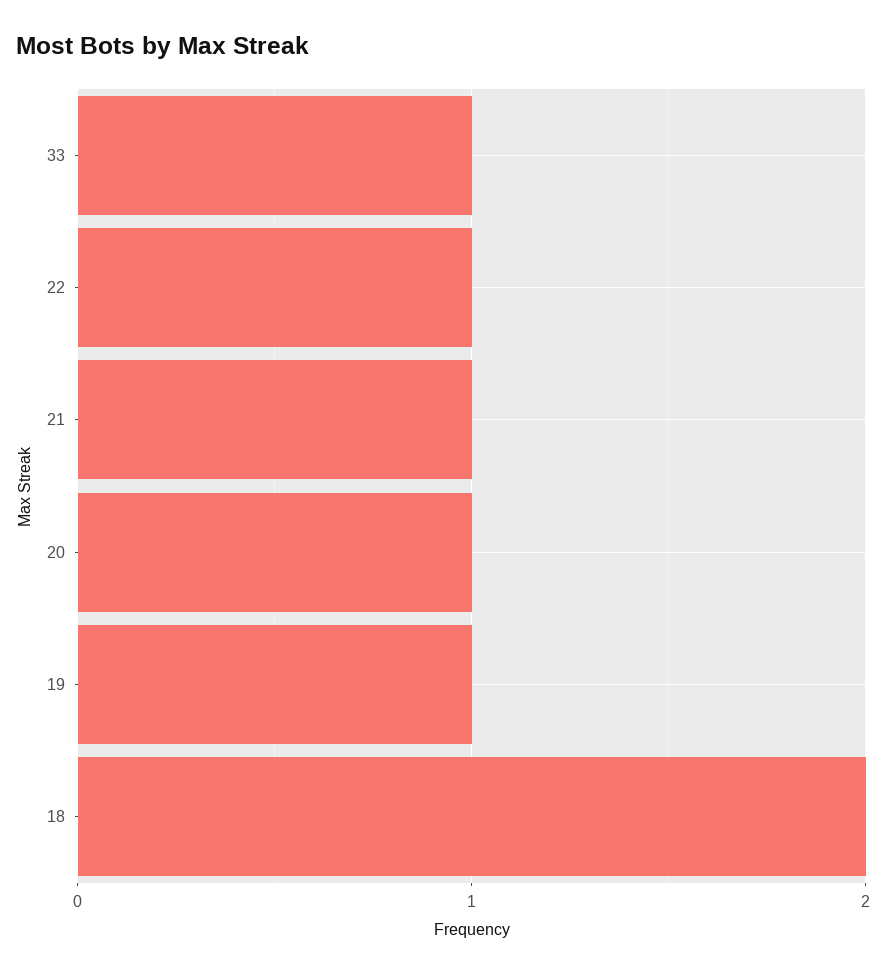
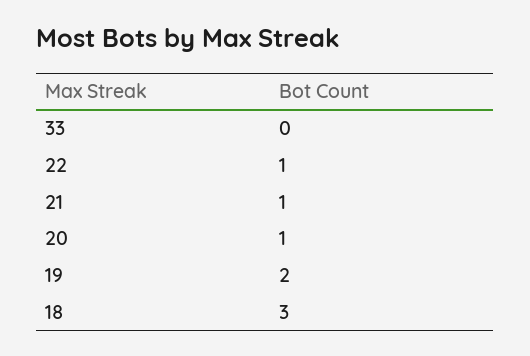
33: 1 -> 0
19: 1 -> 2
18: 2 -> 3

